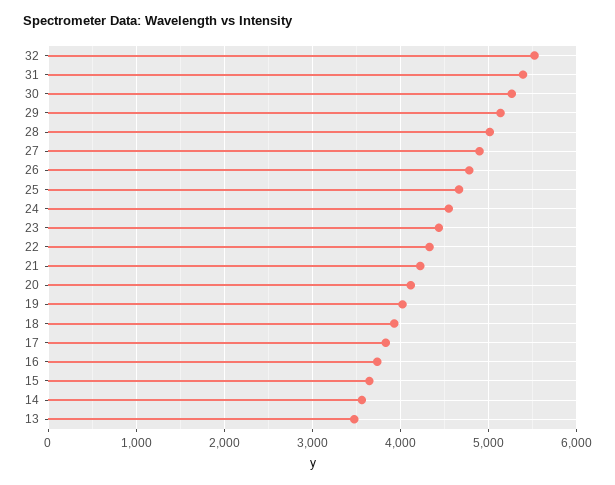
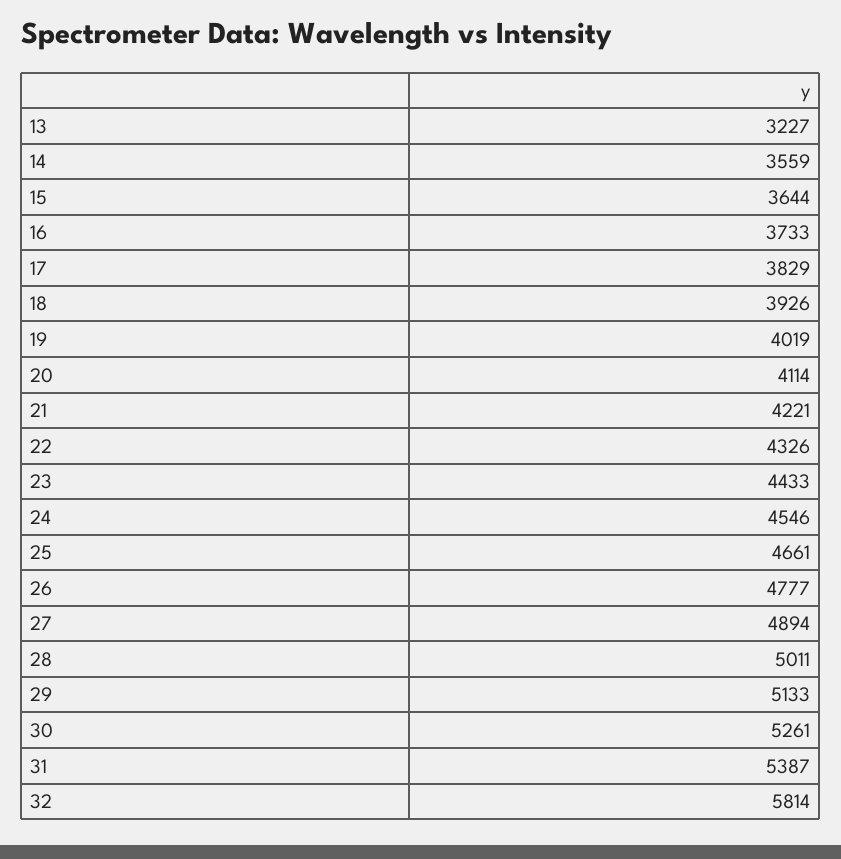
32: 5500 -> 5814
13: 3500 -> 3227

